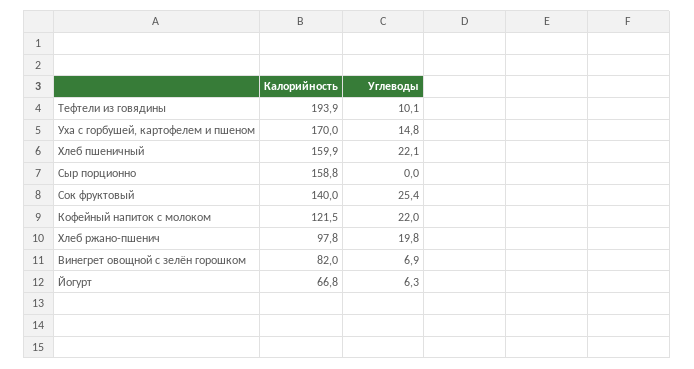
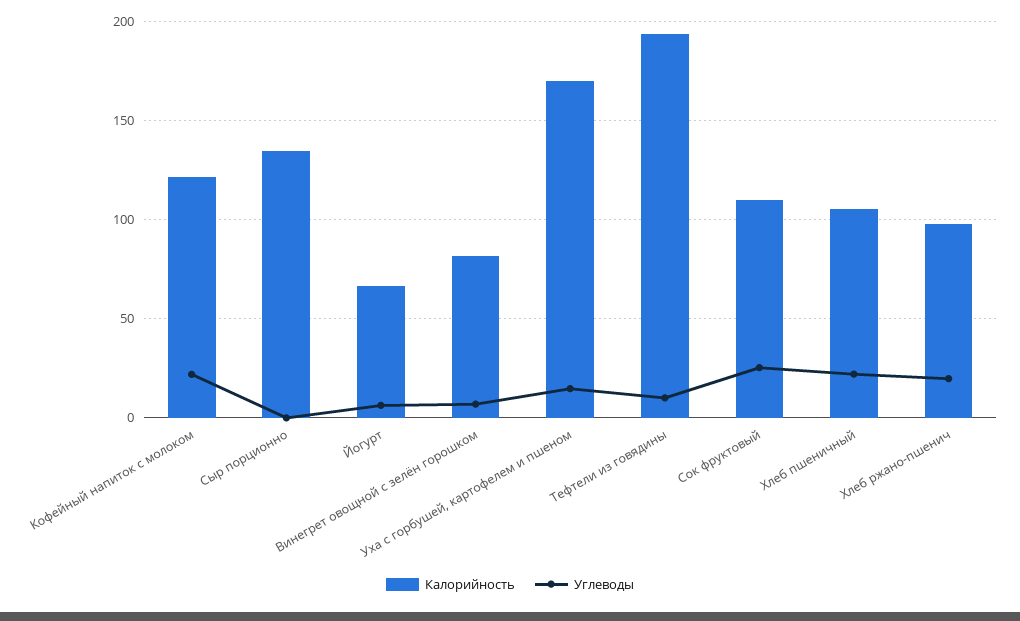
Калорийность, Хлеб пшеничный: 159.9 -> 105
Калорийность, Сыр порционно: 158.8 -> 135
Калорийность, Сок фруктовый: 140 -> 110

